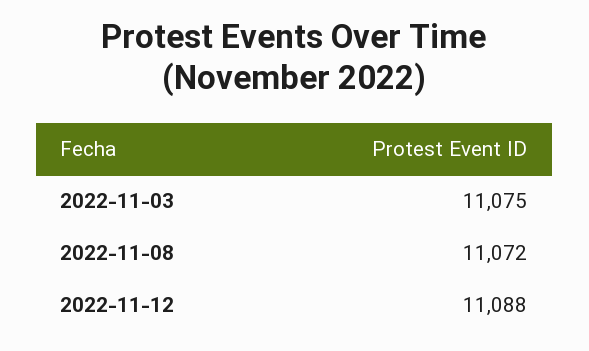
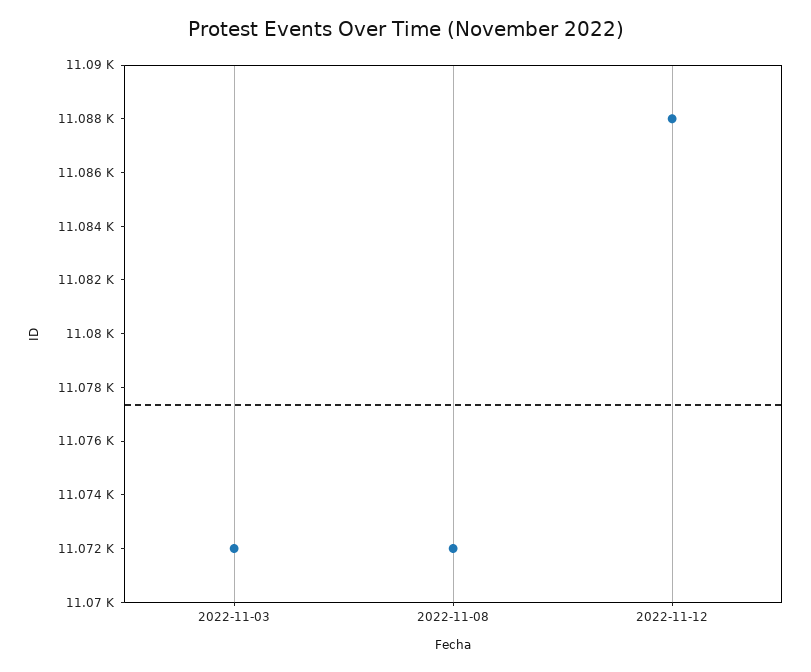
2022-11-03: 11075 -> 11072

